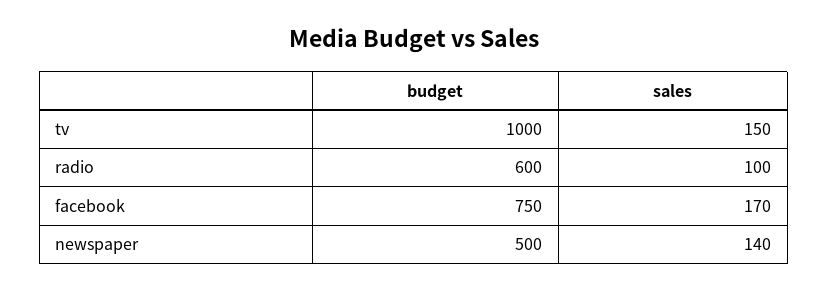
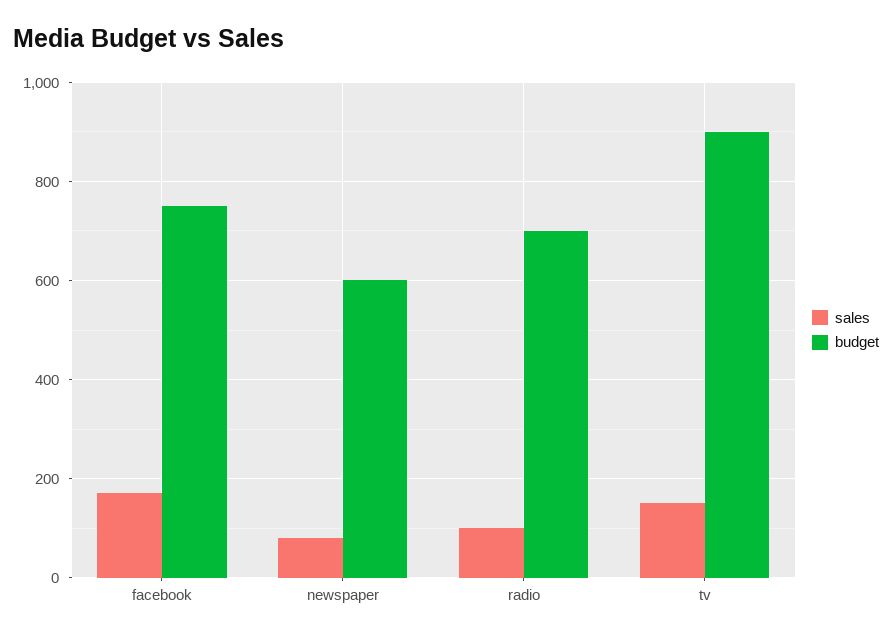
budget, tv: 1000 -> 900
budget, radio: 600 -> 700
budget, newspaper: 500 -> 600
sales, newspaper: 140 -> 80

